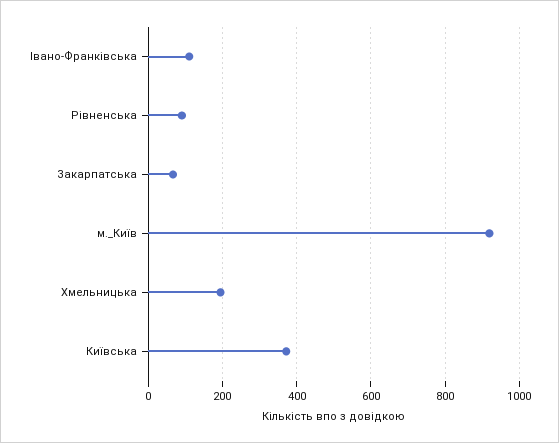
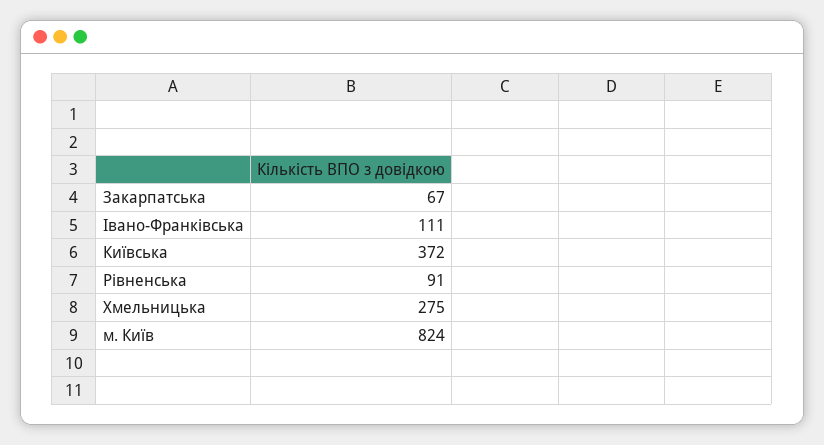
м._Київ: 920 -> 824
Хмельницька: 200 -> 275

